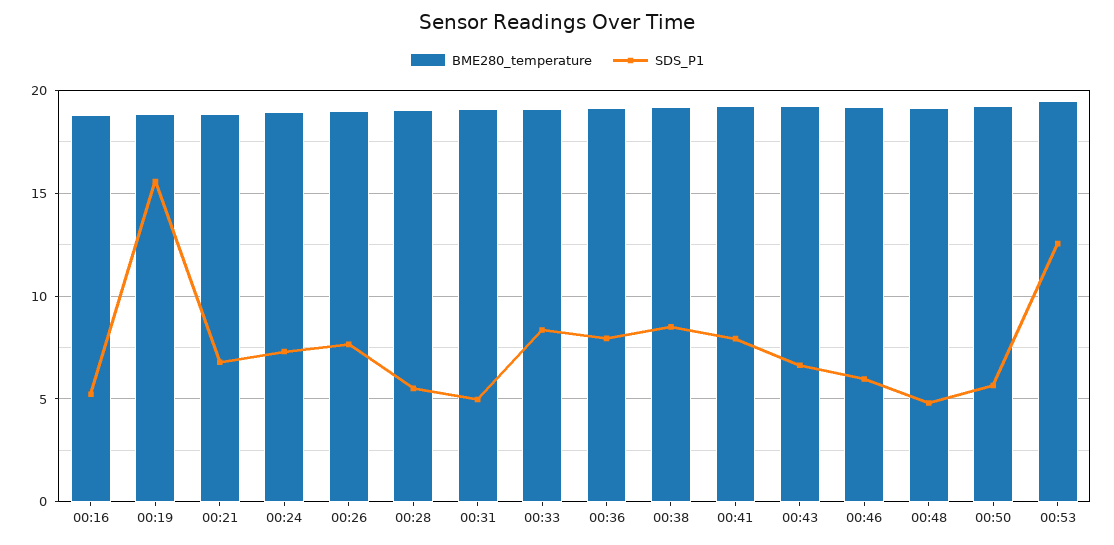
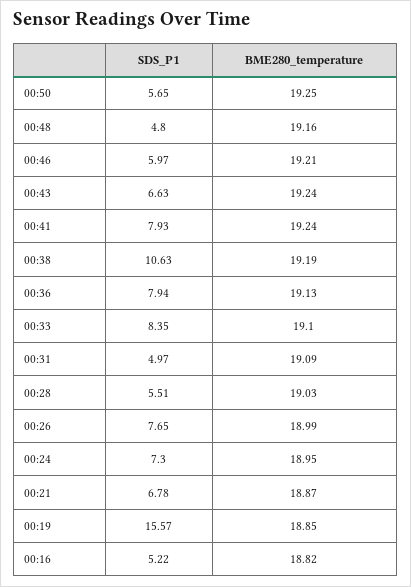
SDS_P1, 00:38: 8.5 -> 10.63
BME280_temperature, 00:53: 19.5 -> none
SDS_P1, 00:53: 12.5 -> none

